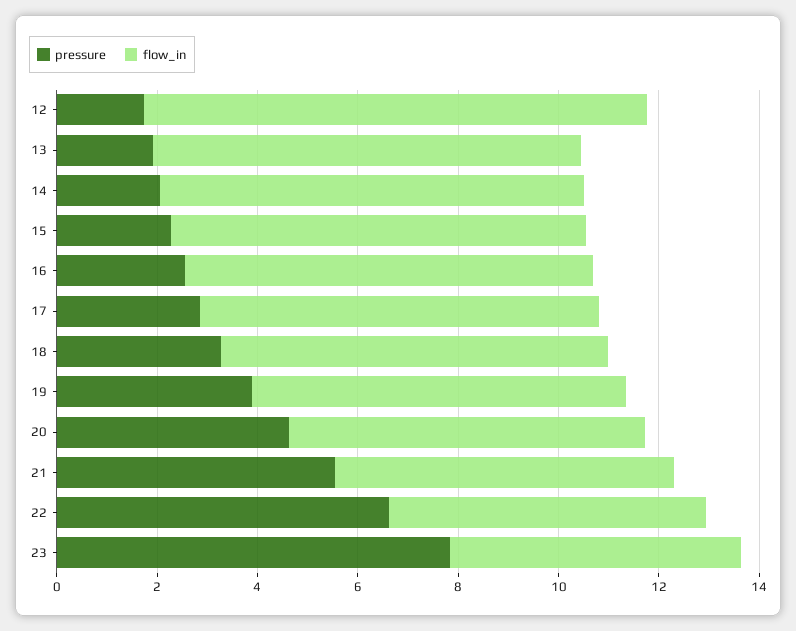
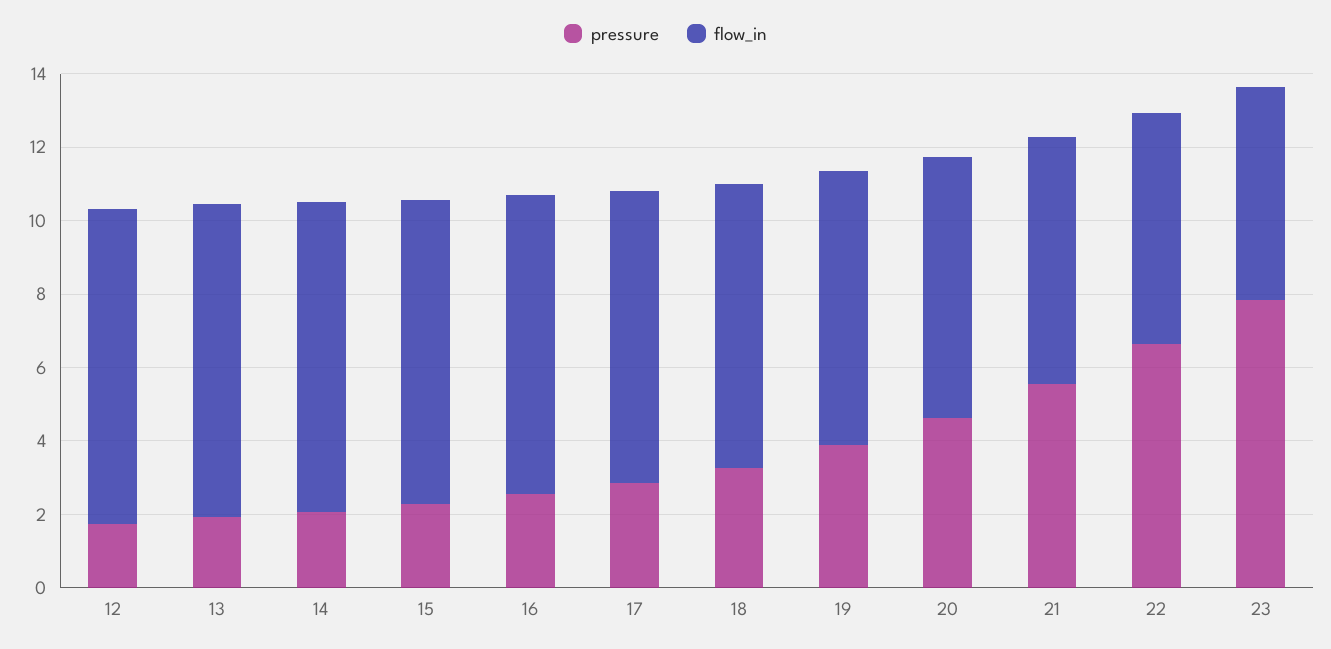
flow_in, 12: 10 -> 8.5

